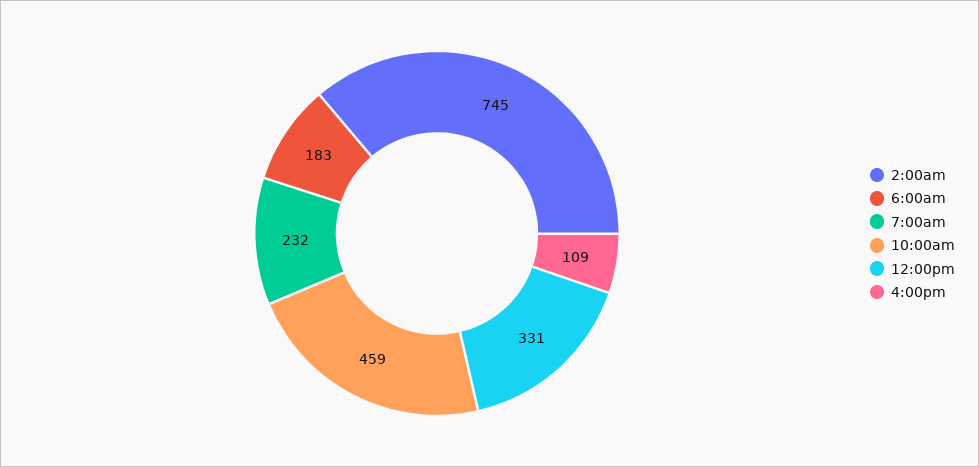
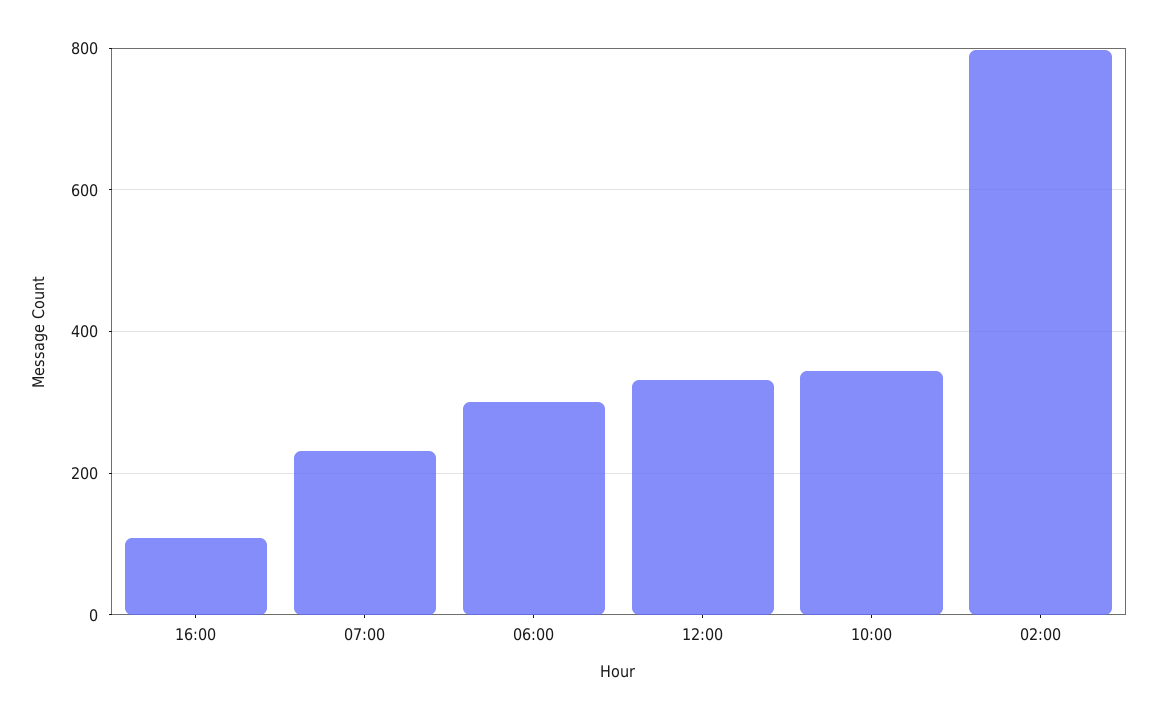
2:00am: 745 -> 800
6:00am: 183 -> 300
10:00am: 459 -> 340

